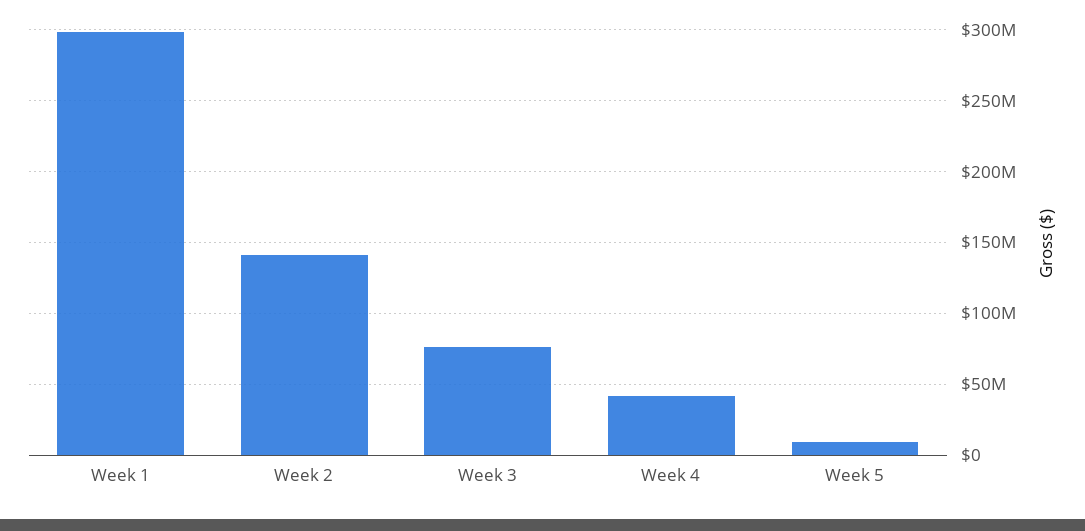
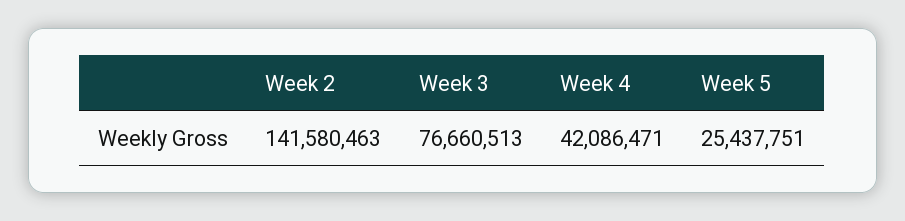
Week 1: 300000000 -> none
Week 5: 10000000 -> 25437751

